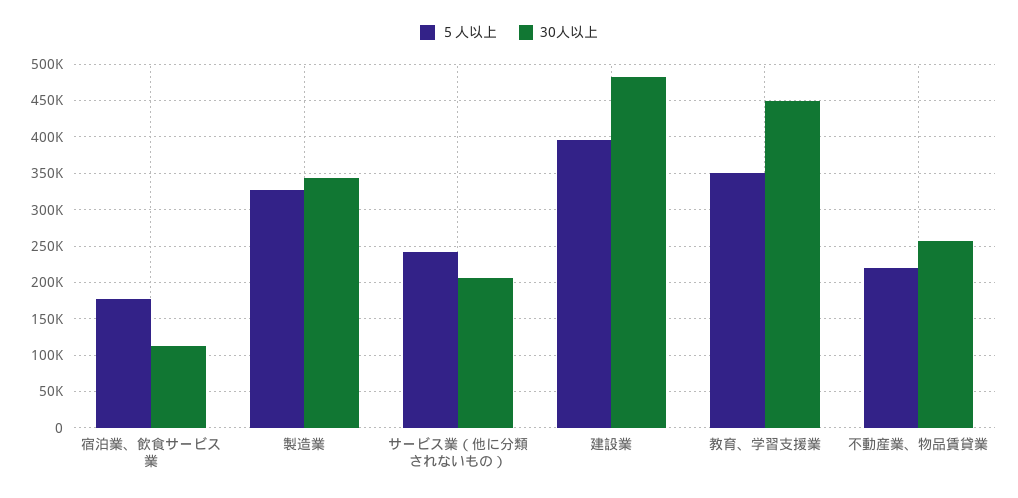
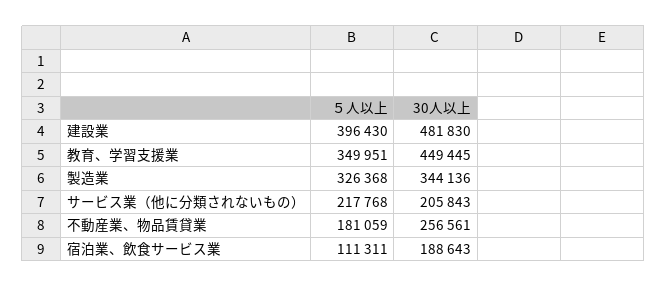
５人以上, 宿泊業、飲食サービス業: 180000 -> 111311
30人以上, 宿泊業、飲食サービス業: 110000 -> 188643
５人以上, サービス業（他に分類されないもの）: 240000 -> 217768
５人以上, 不動産業、物品賃貸業: 220000 -> 181059

